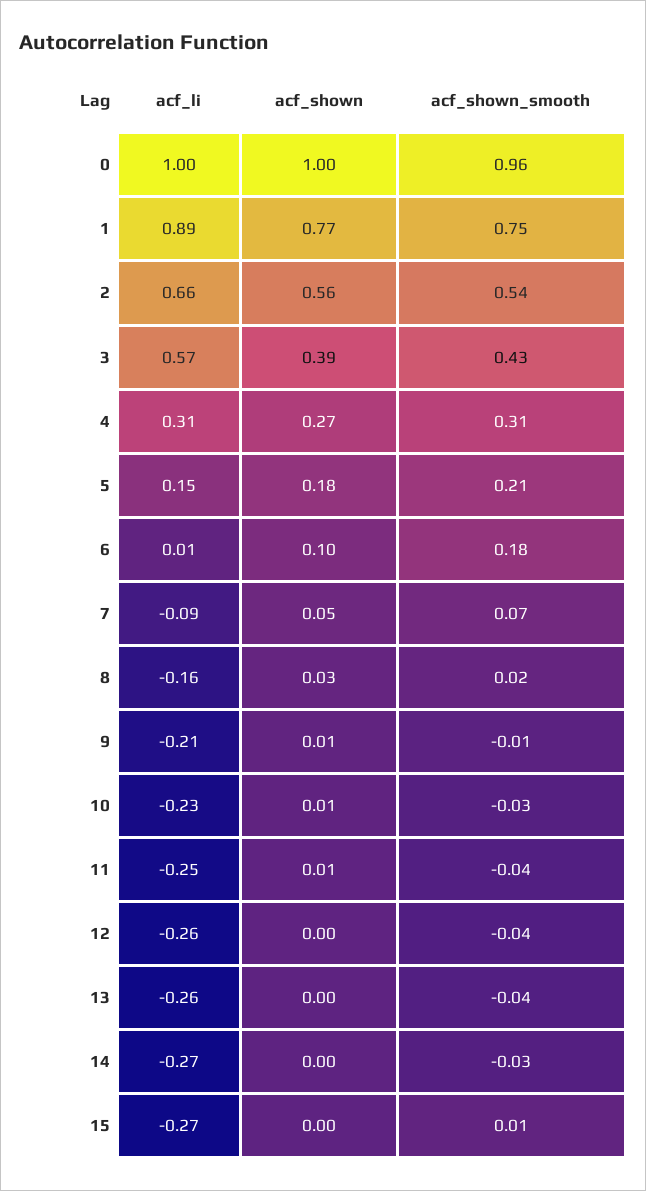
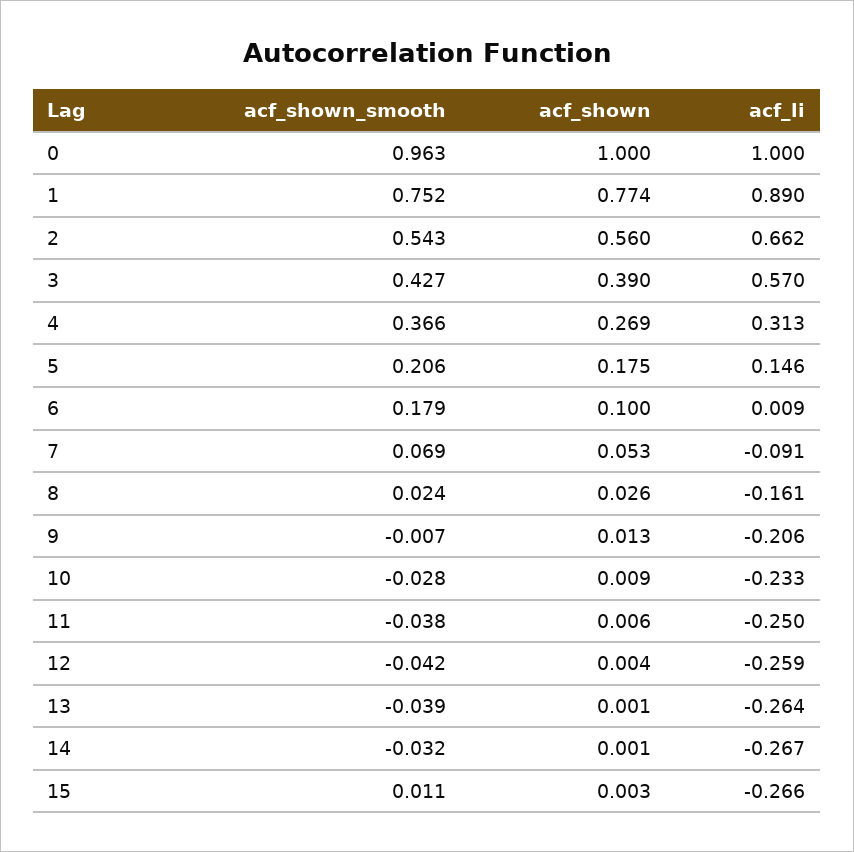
acf_shown_smooth, 4: 0.31 -> 0.366

